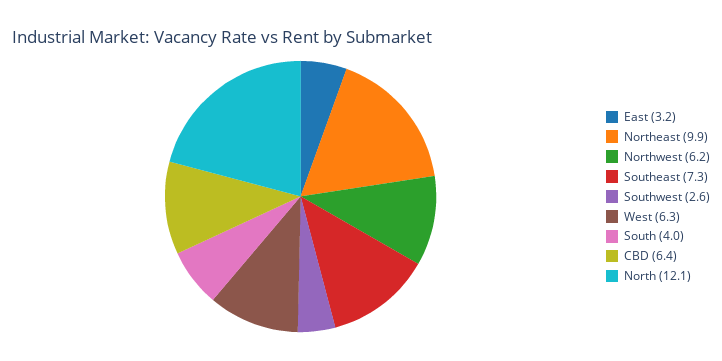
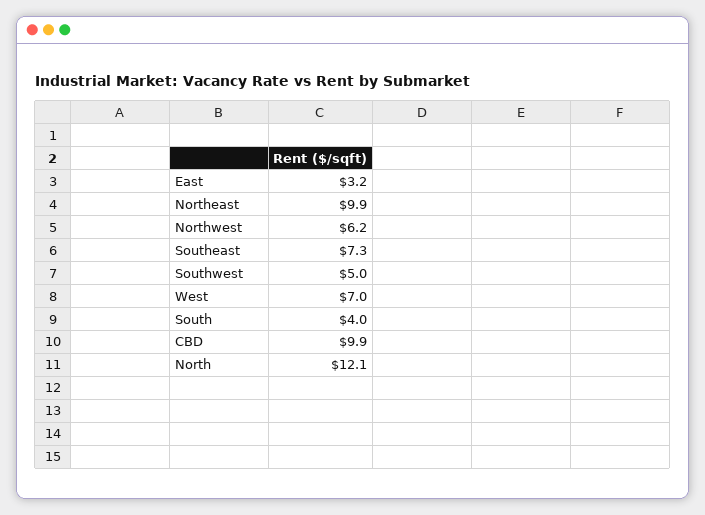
Southwest: 2.6 -> 5
West: 6.3 -> 7
CBD: 6.4 -> 9.9

